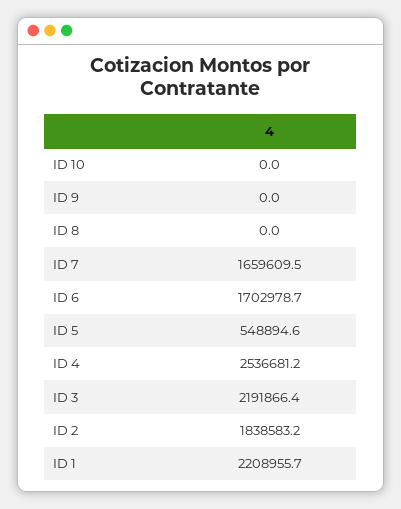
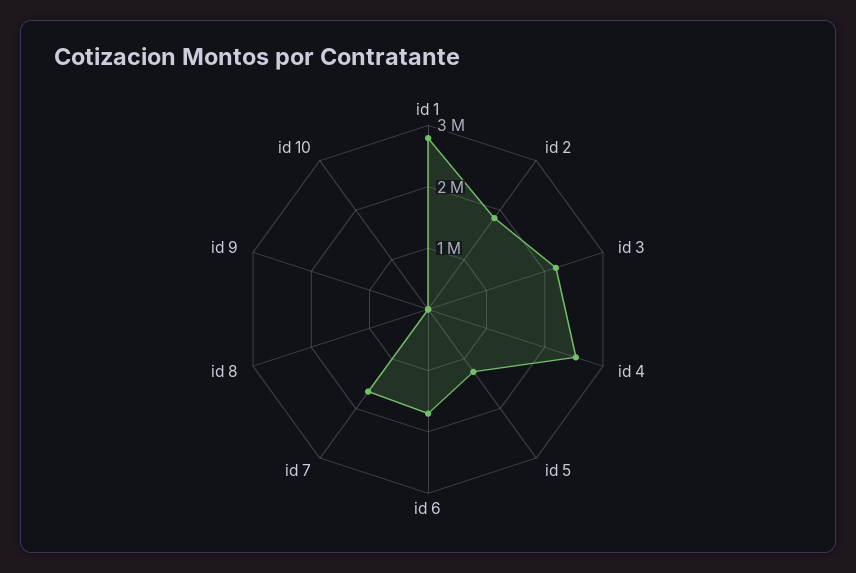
ID 5: 548894.6 -> 1200000
ID 1: 2208955.7 -> 2800000

